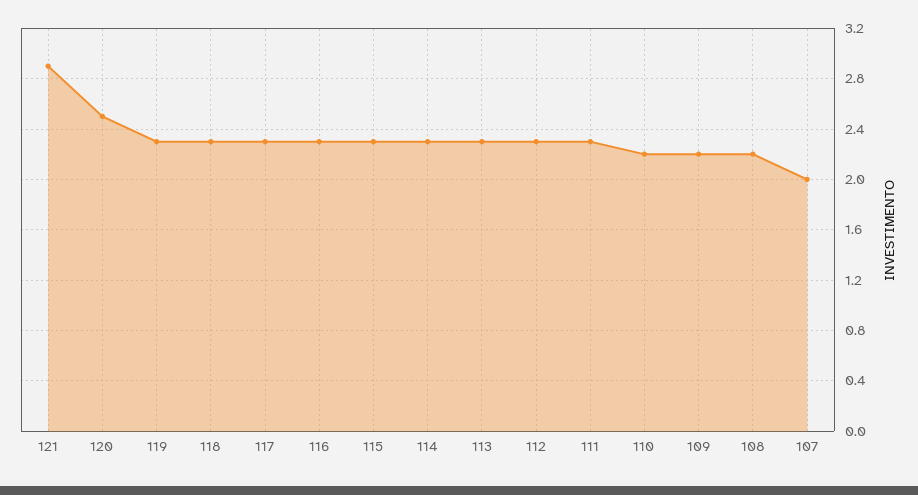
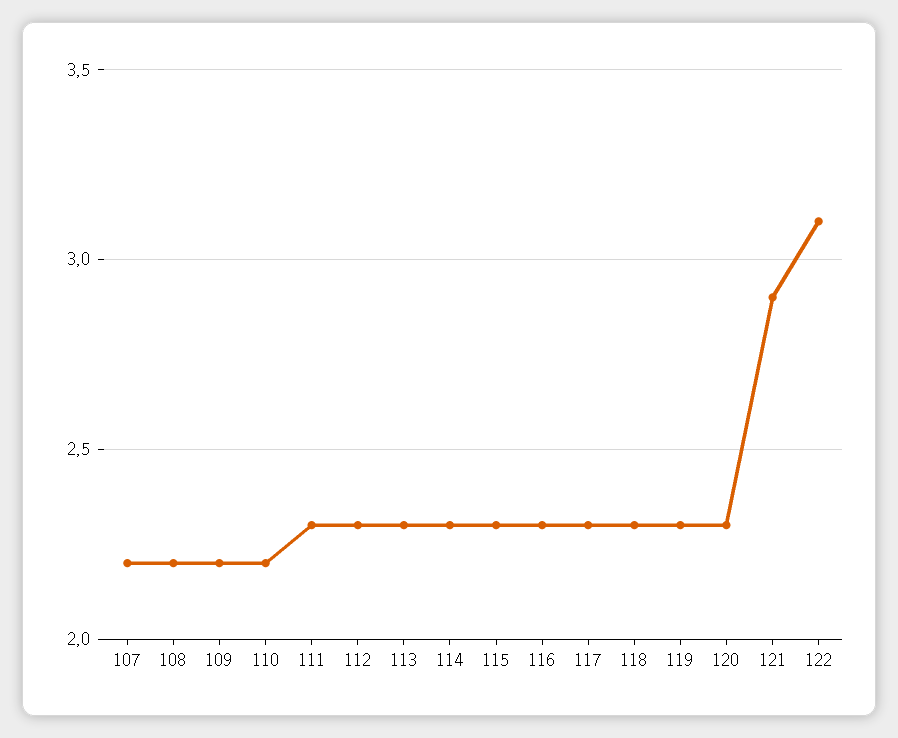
120: 2.5 -> 2.3
107: 2 -> 2.2
122: none -> 3.1

